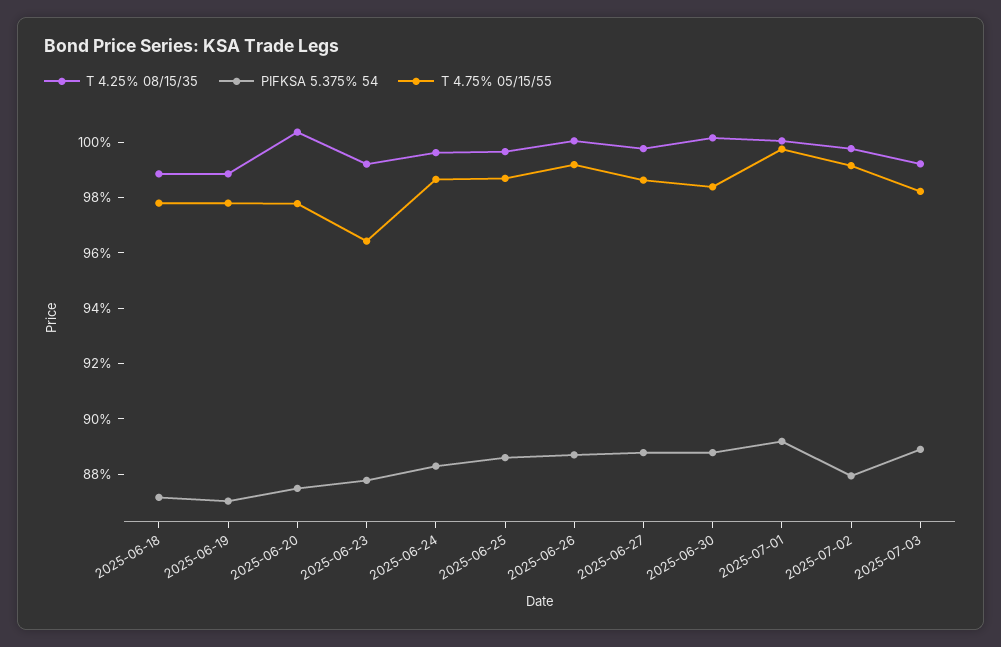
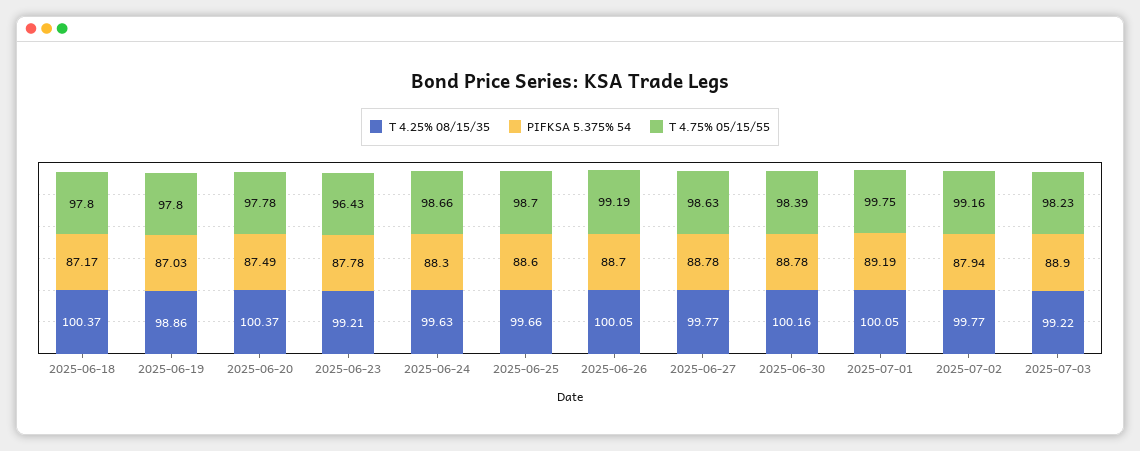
T 4.25% 08/15/35, 2025-06-18: 99 -> 100.37

